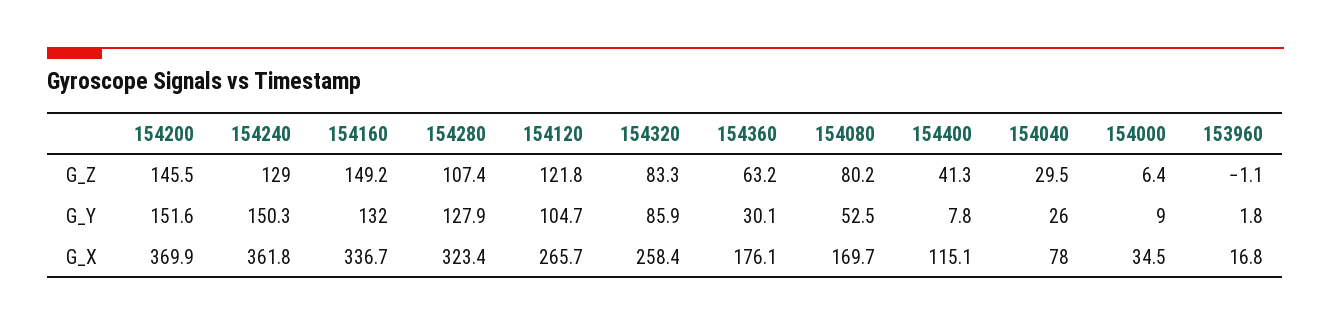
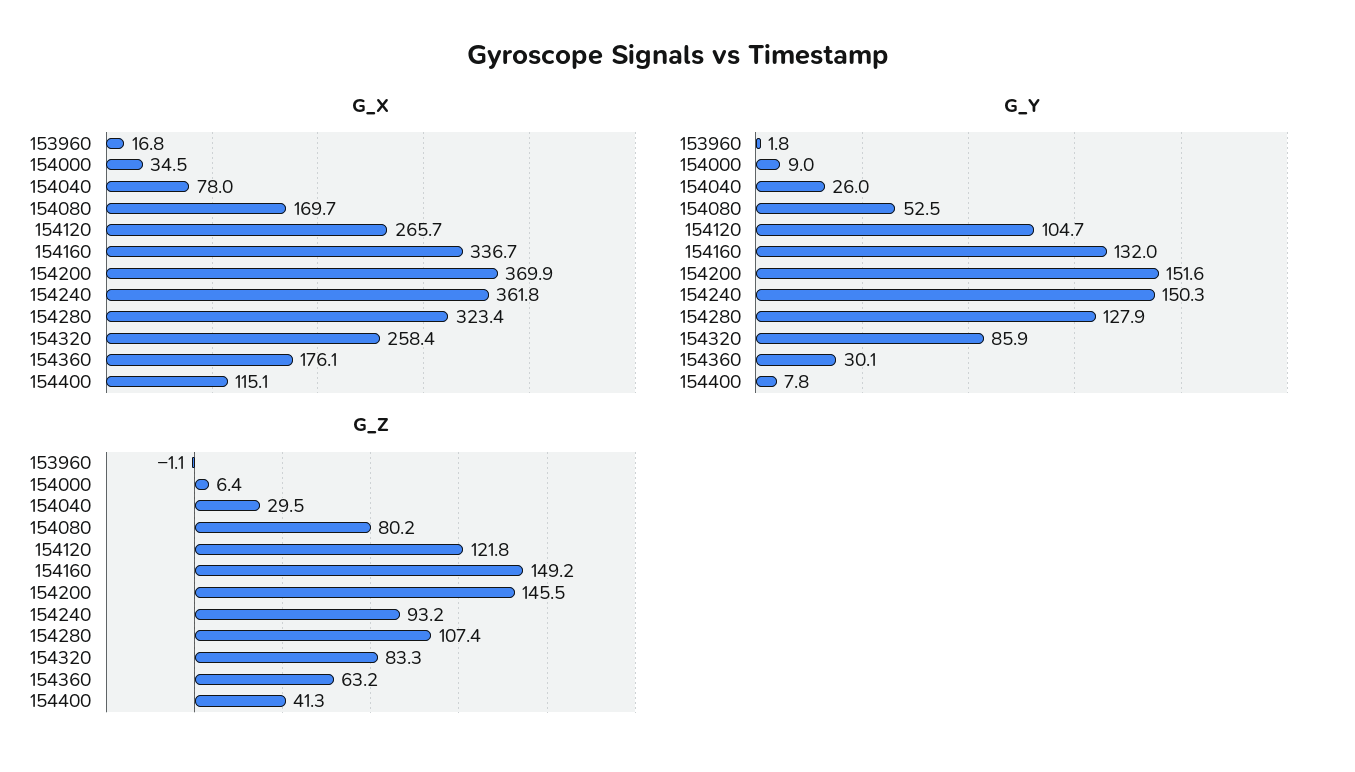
G_Z, 154240: 129 -> 93.2

